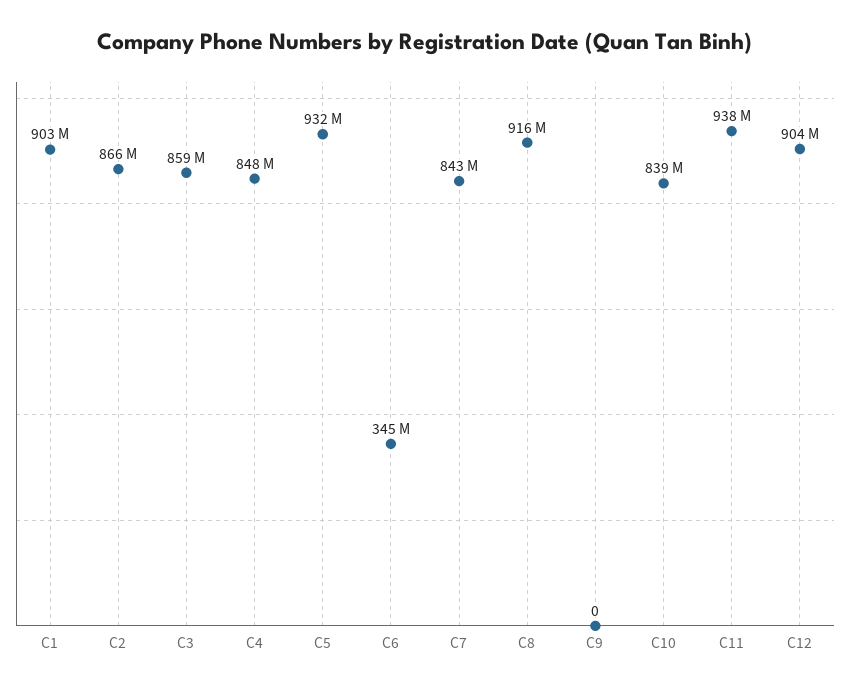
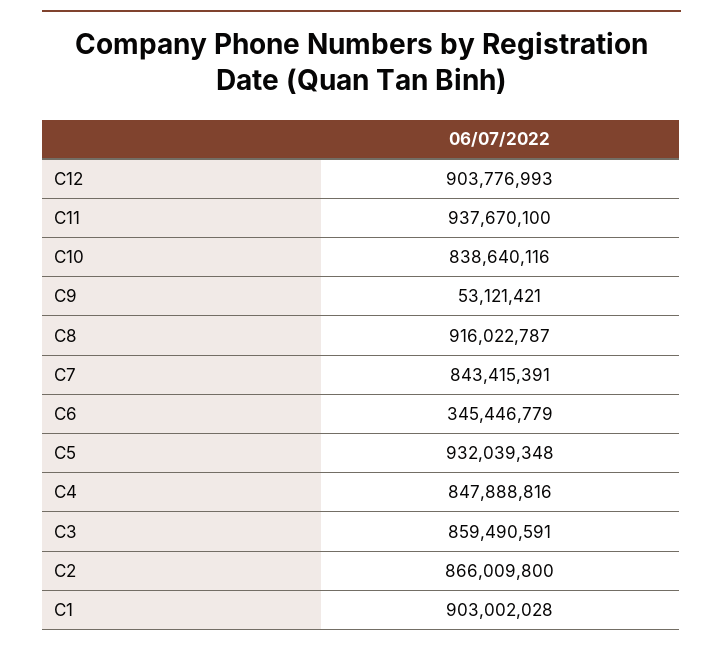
C9: 0 -> 53121421

